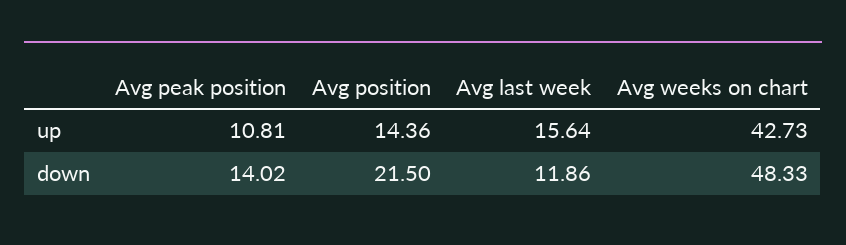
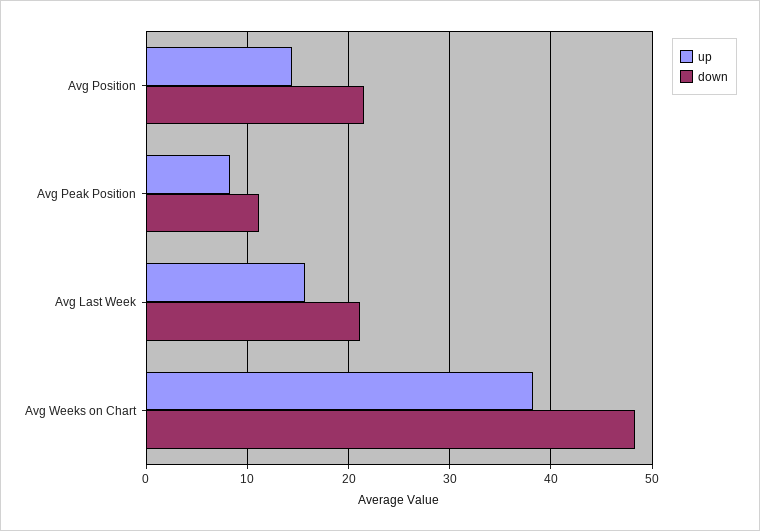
up, Avg peak position: 10.81 -> 8
up, Avg weeks on chart: 42.73 -> 38
down, Avg peak position: 14.02 -> 11
down, Avg last week: 11.86 -> 21

